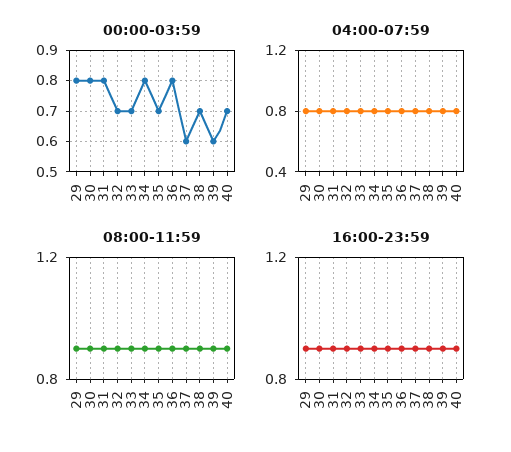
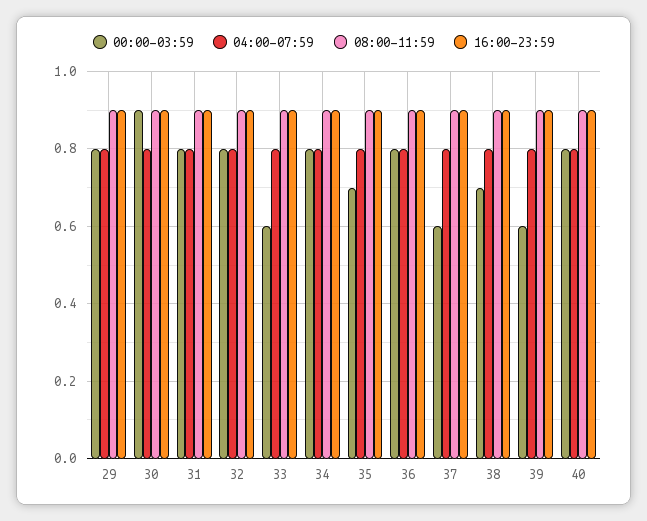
00:00-03:59, 30: 0.8 -> 0.9
00:00-03:59, 32: 0.7 -> 0.8
00:00-03:59, 33: 0.7 -> 0.6
00:00-03:59, 40: 0.7 -> 0.8

